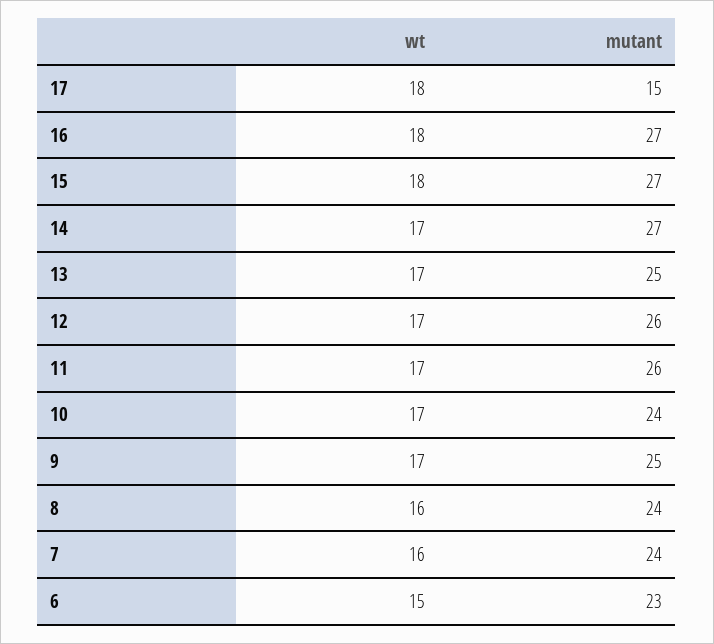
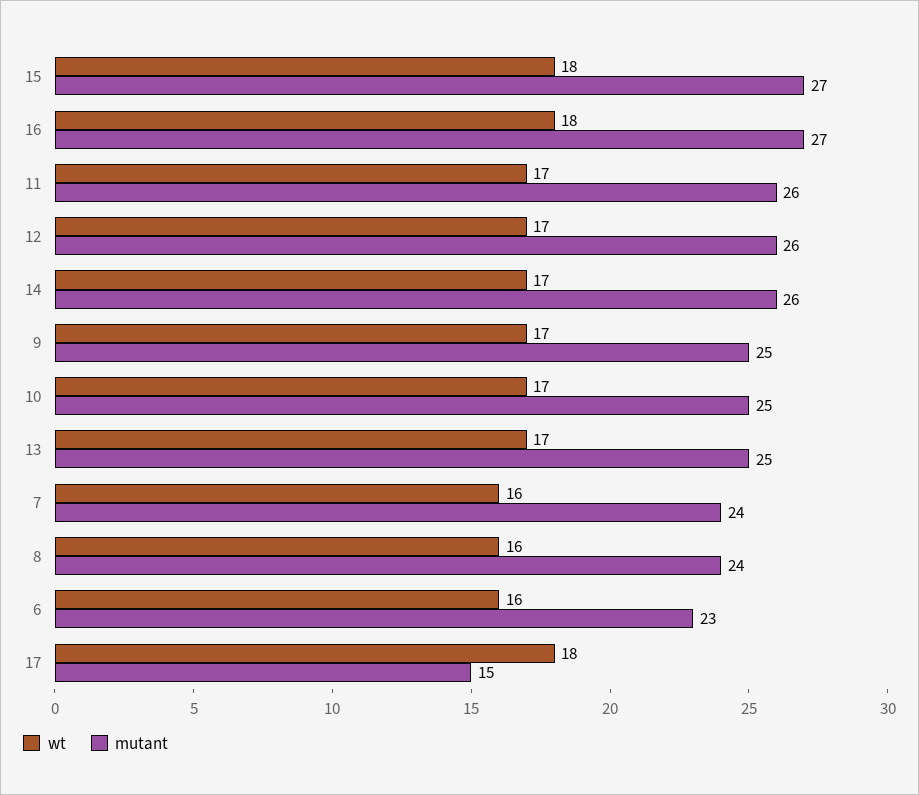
mutant, 14: 27 -> 26
mutant, 10: 24 -> 25
wt, 6: 15 -> 16

